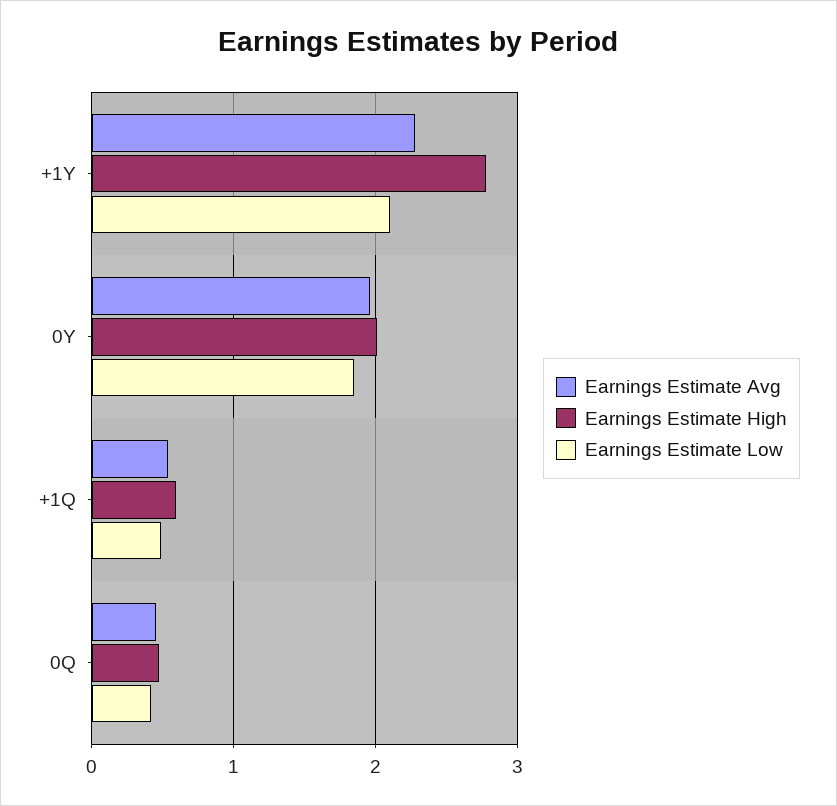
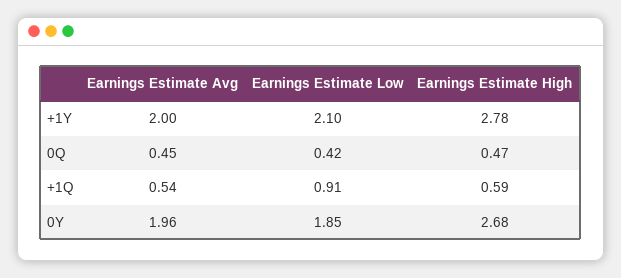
Earnings Estimate Avg, +1Y: 2.3 -> 2
Earnings Estimate High, 0Y: 2 -> 2.68
Earnings Estimate Low, +1Q: 0.5 -> 0.91

